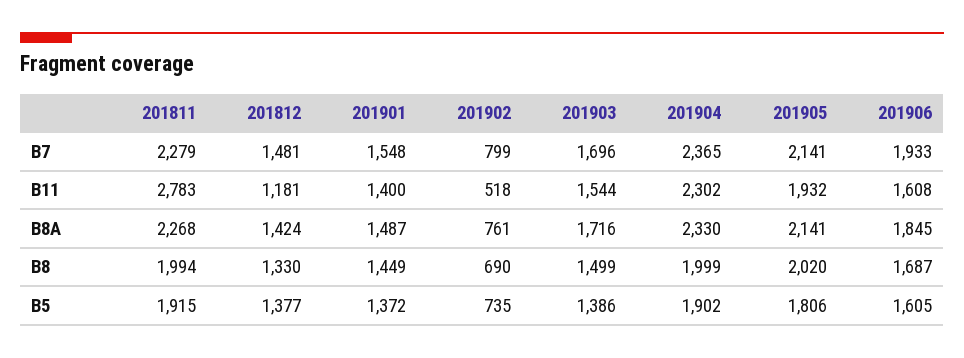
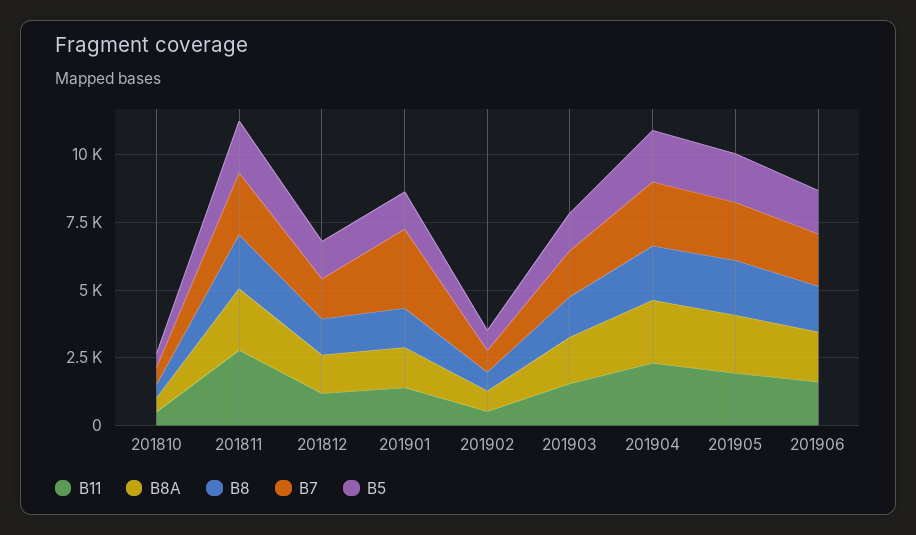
B7, 201901: 1548 -> 3000
B11, 201810: none -> 500
B8A, 201810: none -> 500
B8, 201810: none -> 500
B7, 201810: none -> 500
B5, 201810: none -> 500

